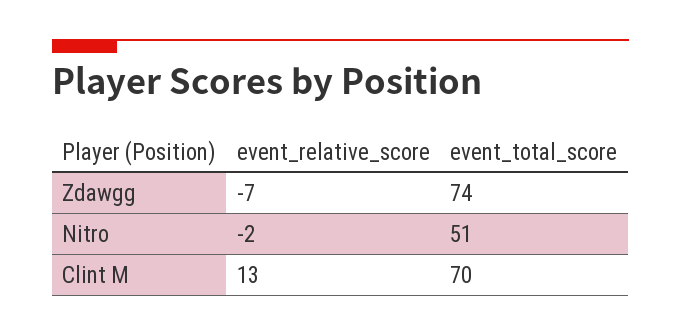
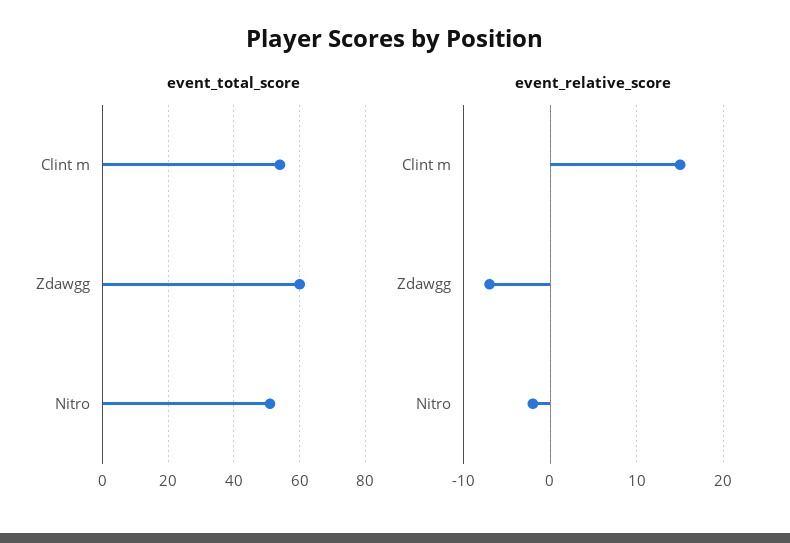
event_total_score, Zdawgg: 74 -> 60
event_relative_score, Clint M: 13 -> 15
event_total_score, Clint M: 70 -> 55

